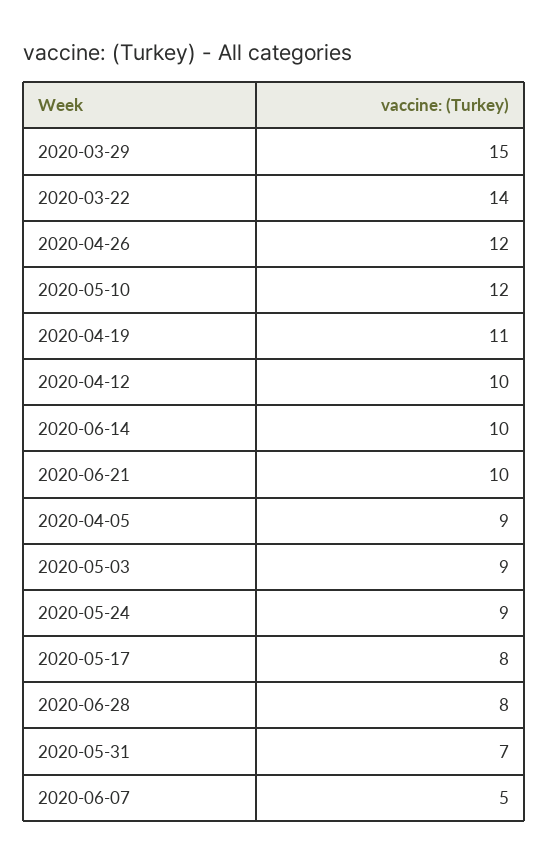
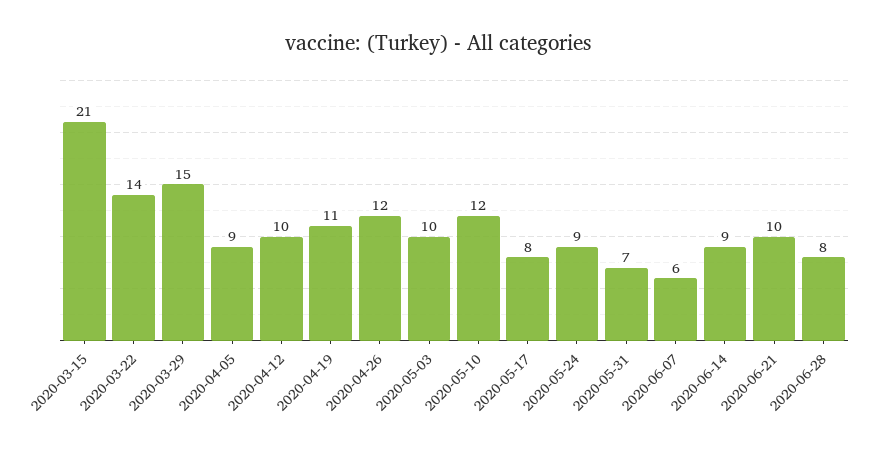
2020-06-14: 10 -> 9
2020-05-03: 9 -> 10
2020-06-07: 5 -> 6
2020-03-15: none -> 21

